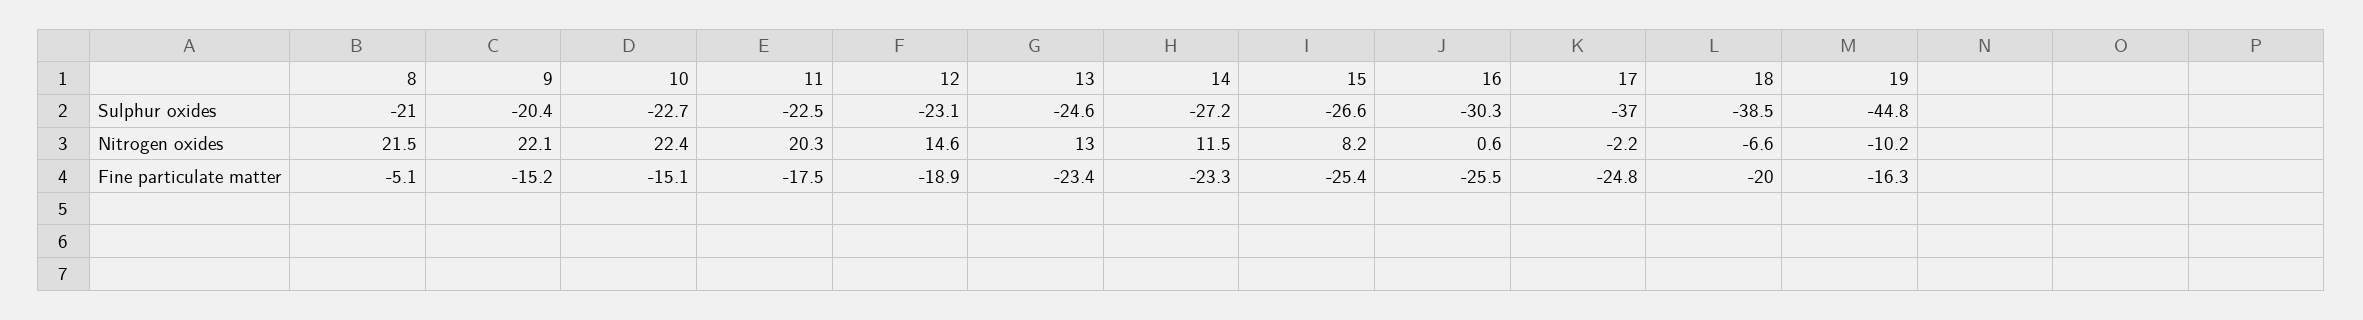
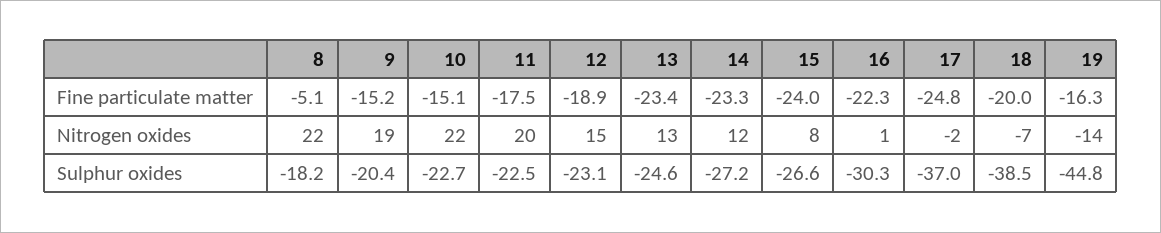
8, Sulphur oxides: -21 -> -18.2
9, Nitrogen oxides: 22.1 -> 19
19, Nitrogen oxides: -10.2 -> -14
15, Fine particulate matter: -25.4 -> -24
16, Fine particulate matter: -25.5 -> -22.3

